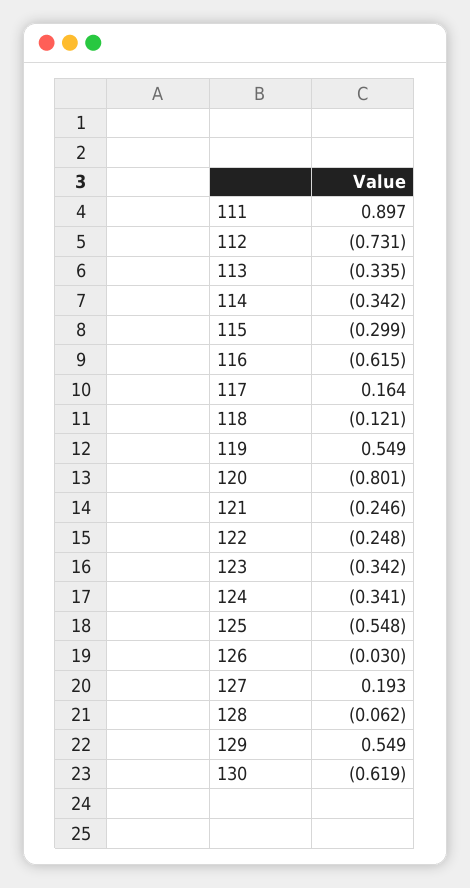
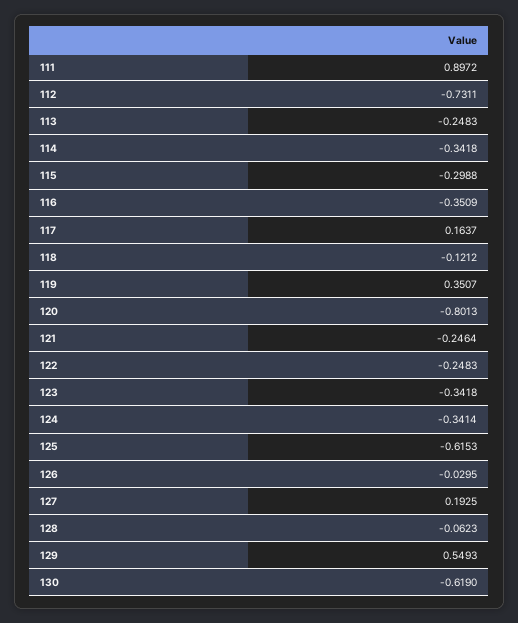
113: -0.335 -> -0.2483
116: -0.615 -> -0.3509
119: 0.549 -> 0.3507
125: -0.548 -> -0.6153

